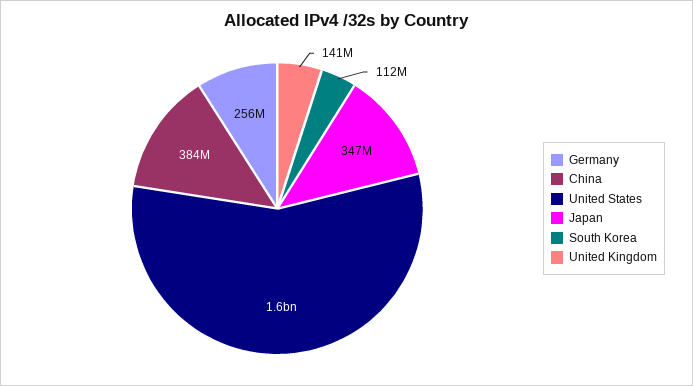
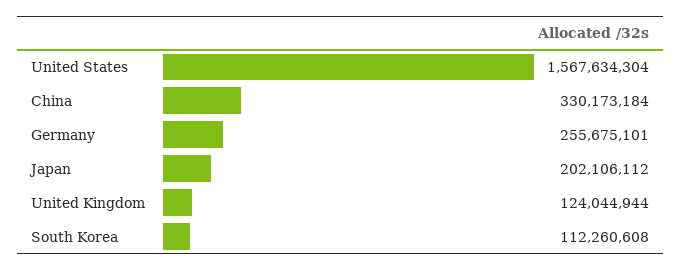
China: 384000000 -> 330173184
Japan: 347000000 -> 202106112
United Kingdom: 141000000 -> 124044944

